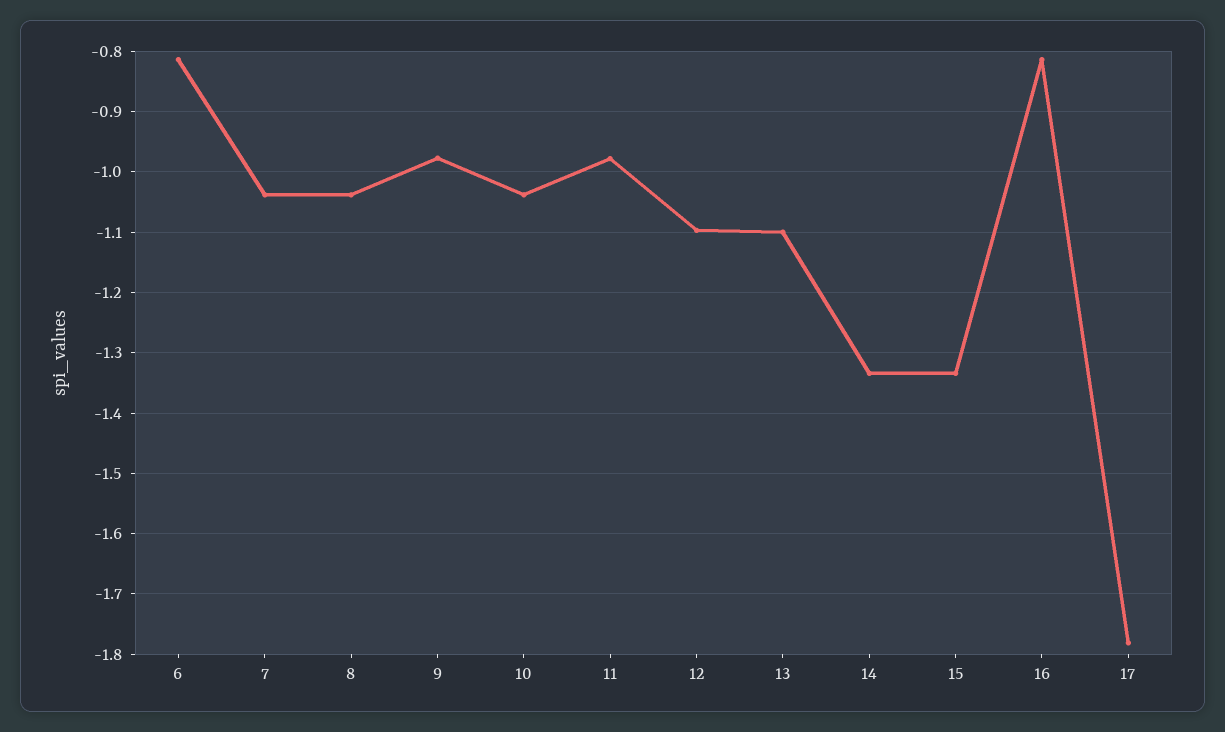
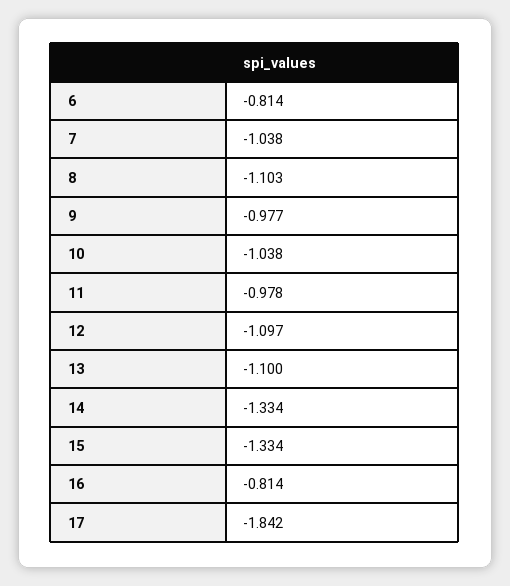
8: -1.04 -> -1.103
17: -1.78 -> -1.842

